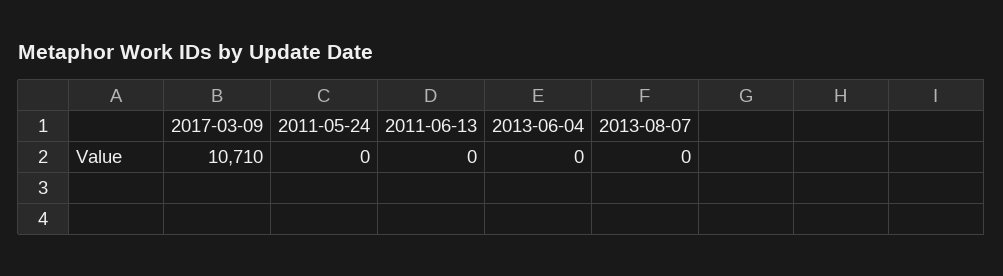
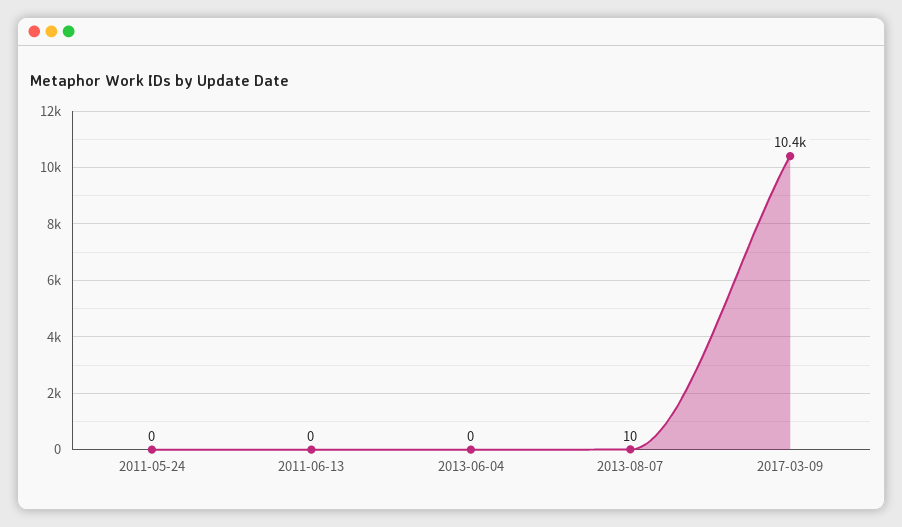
2017-03-09: 10710 -> 10400
2013-08-07: 0 -> 10

